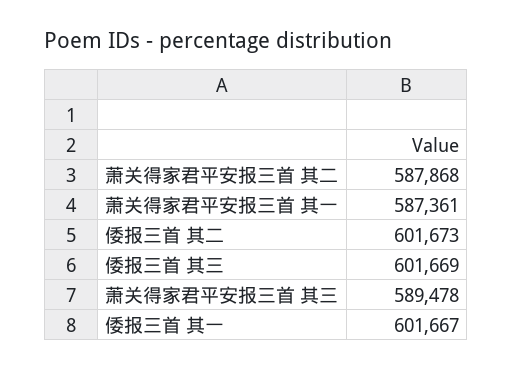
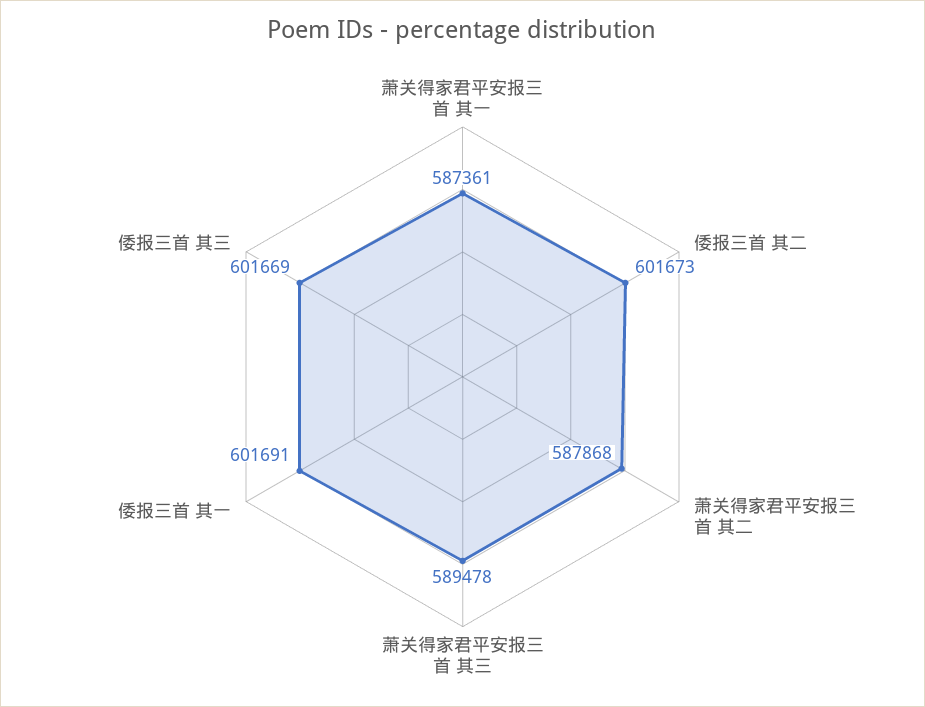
倭报三首 其一: 601667 -> 601691

